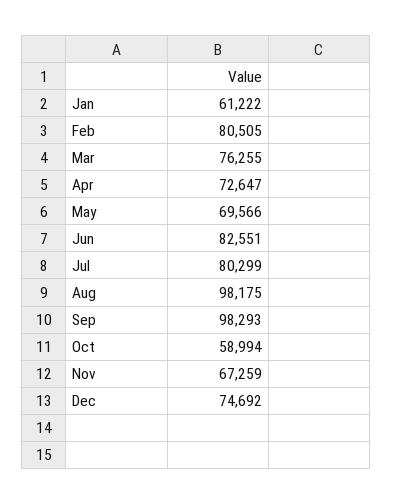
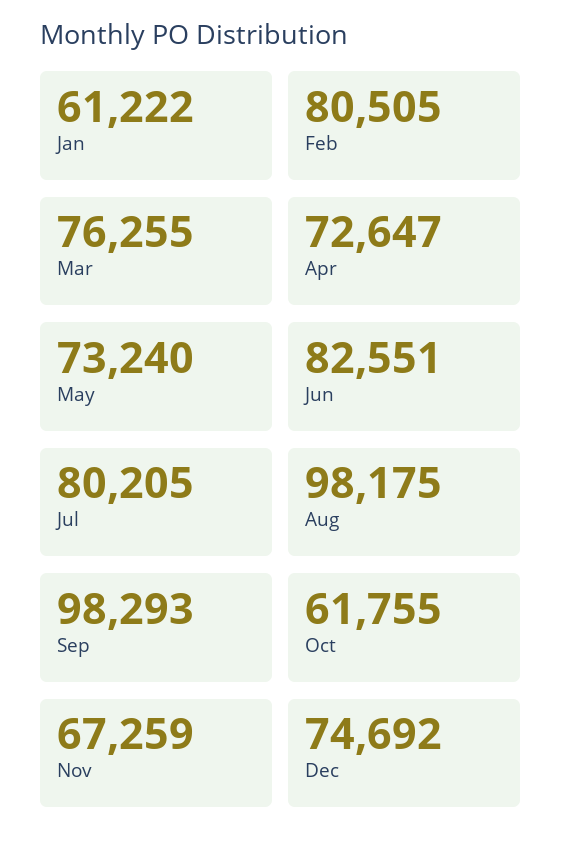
May: 69566 -> 73240
Jul: 80299 -> 80205
Oct: 58994 -> 61755

